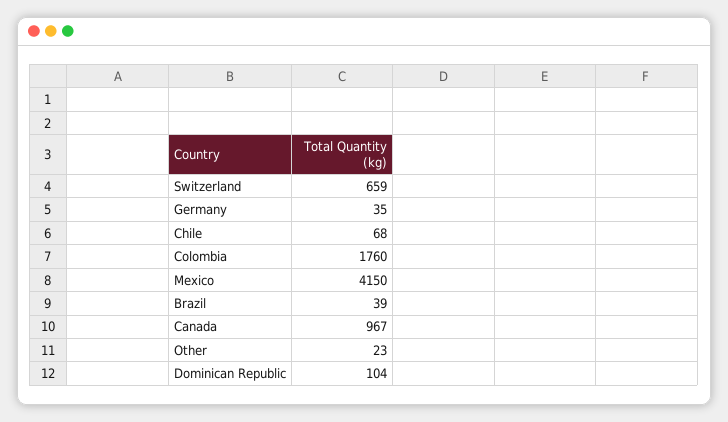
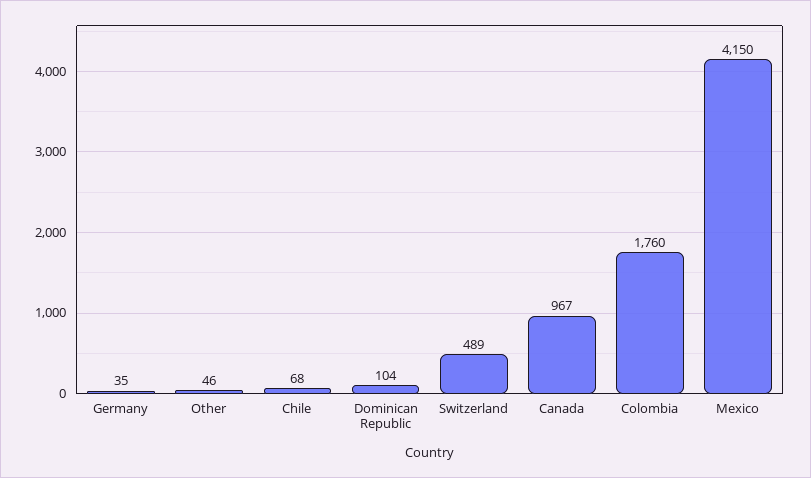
Switzerland: 659 -> 489
Brazil: 39 -> none
Other: 23 -> 46

